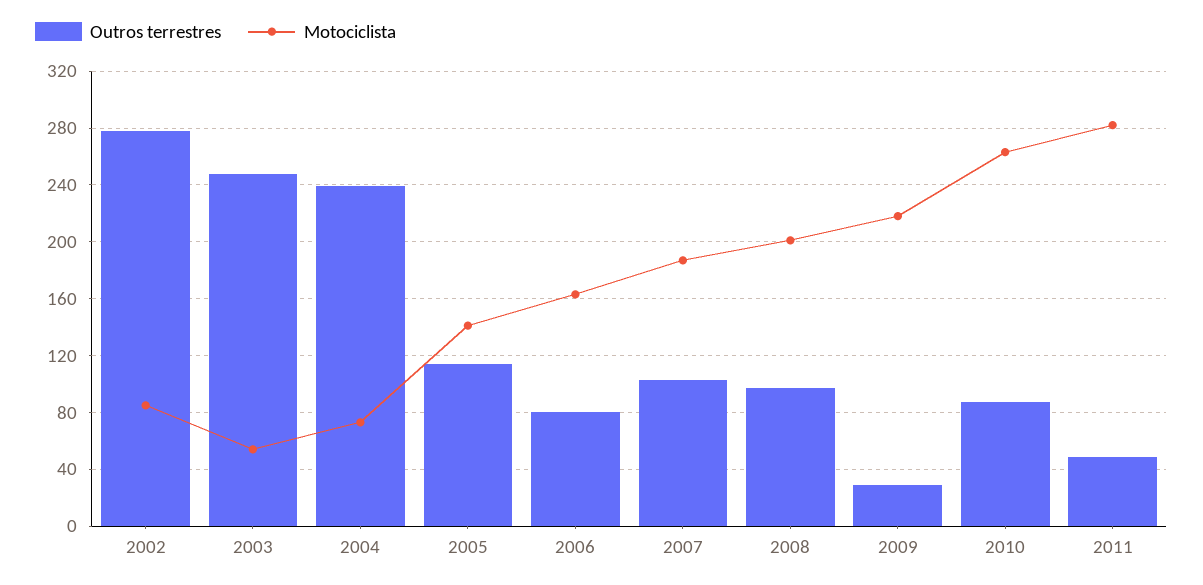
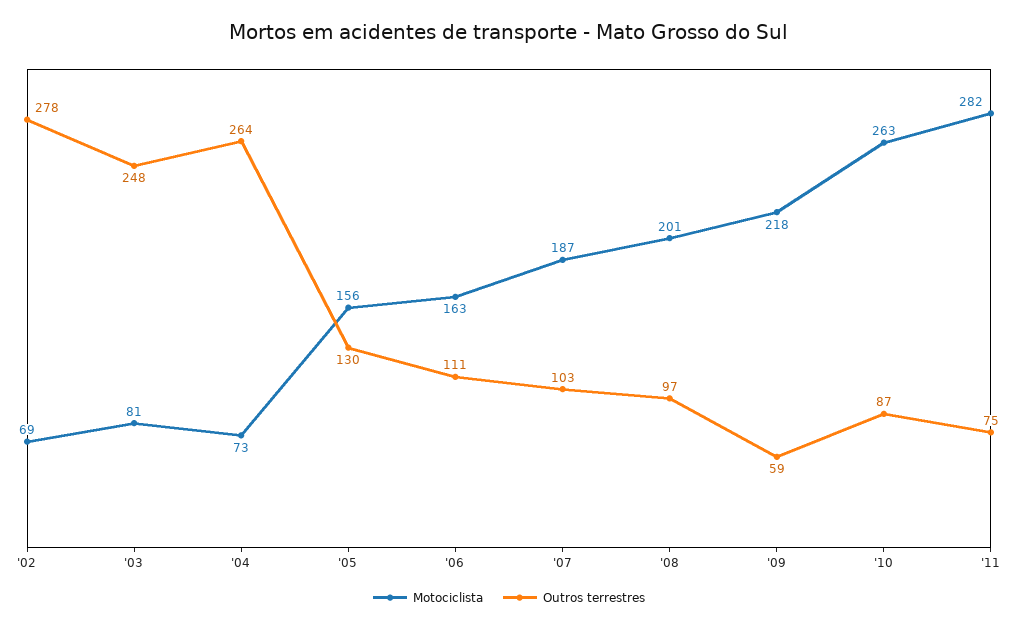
Motociclista, 2002: 85 -> 69
Motociclista, 2003: 55 -> 81
Outros terrestres, 2004: 240 -> 264
Outros terrestres, 2005: 115 -> 130
Motociclista, 2005: 140 -> 156
Outros terrestres, 2006: 80 -> 111
Outros terrestres, 2009: 30 -> 59
Outros terrestres, 2011: 50 -> 75

